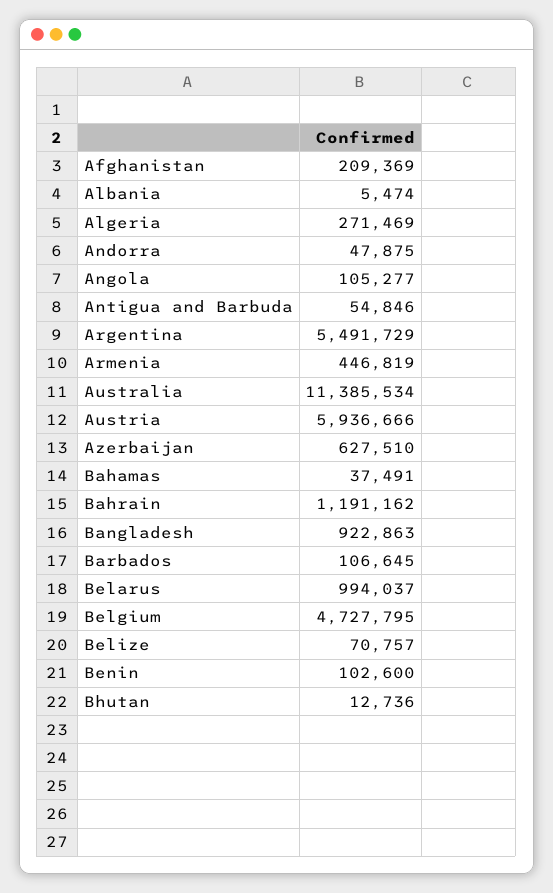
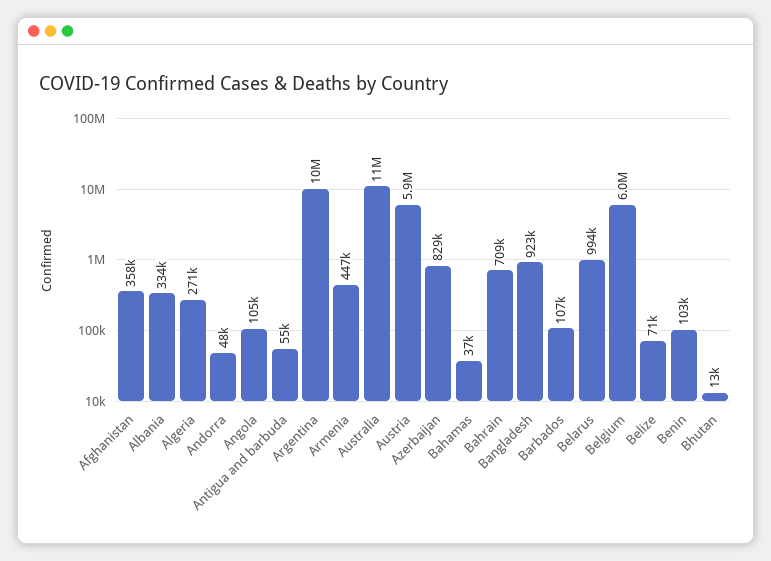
Afghanistan: 209369 -> 358000
Albania: 5474 -> 334000
Argentina: 5491729 -> 10000000
Azerbaijan: 627510 -> 829000
Bahrain: 1191162 -> 709000
Belgium: 4727795 -> 6000000

